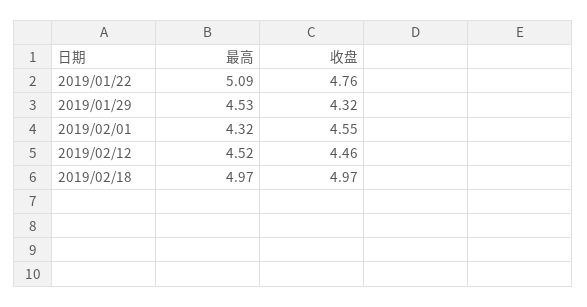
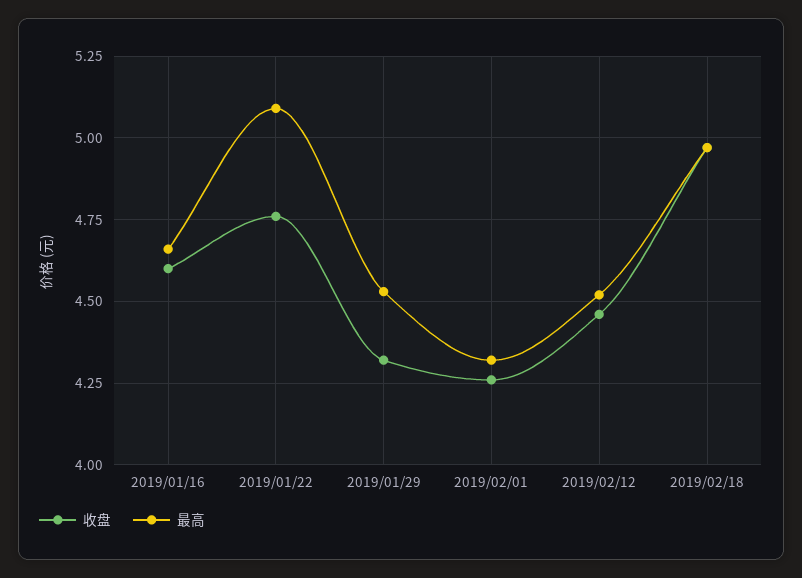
收盘, 2019/02/01: 4.55 -> 4.25
收盘, 2019/01/16: none -> 4.6
最高, 2019/01/16: none -> 4.65

